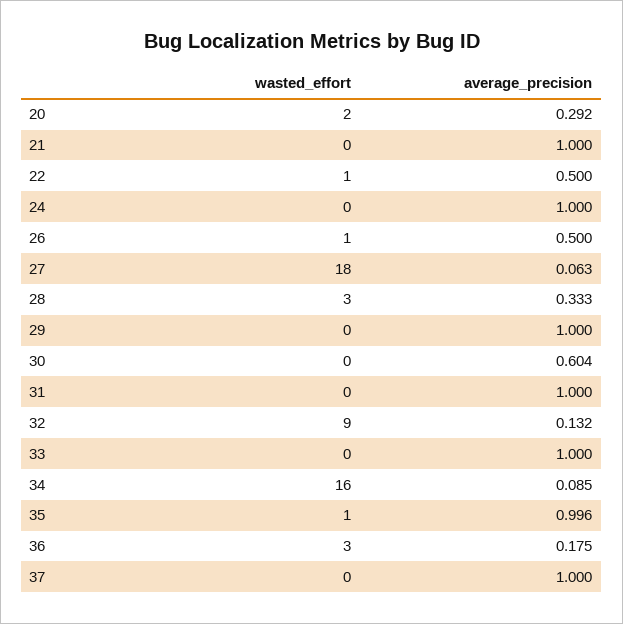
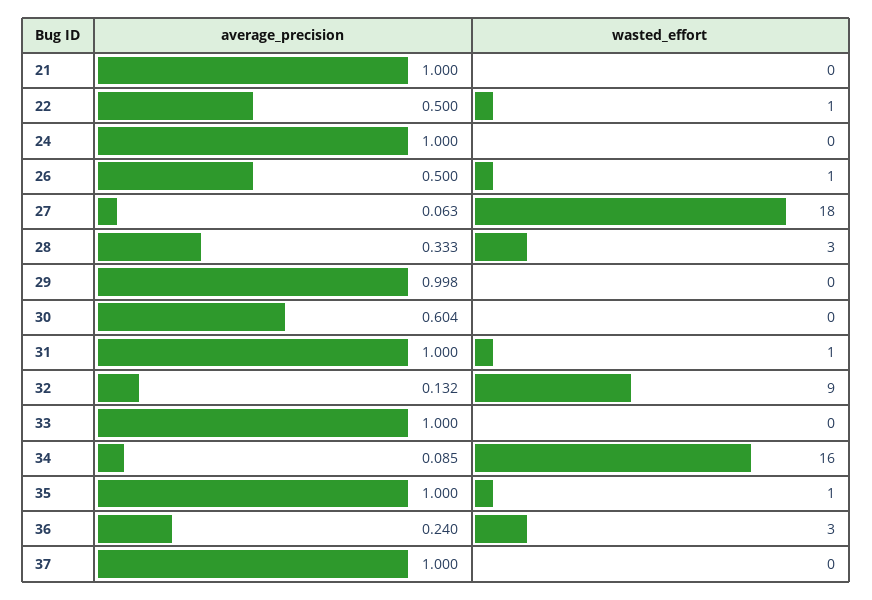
wasted_effort, 20: 2 -> none
average_precision, 20: 0.292 -> none
average_precision, 29: 1 -> 0.998
wasted_effort, 31: 0 -> 1
average_precision, 35: 0.996 -> 1
average_precision, 36: 0.175 -> 0.24

